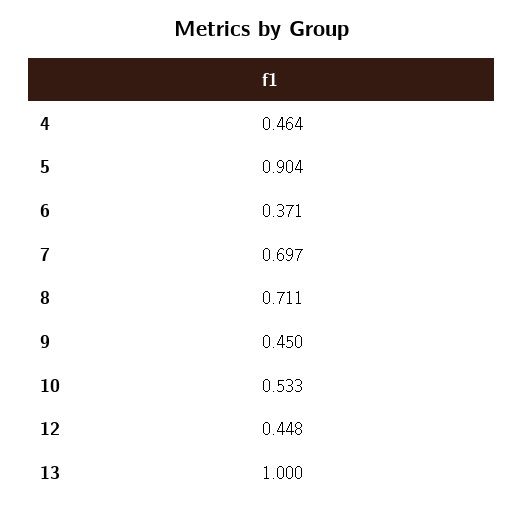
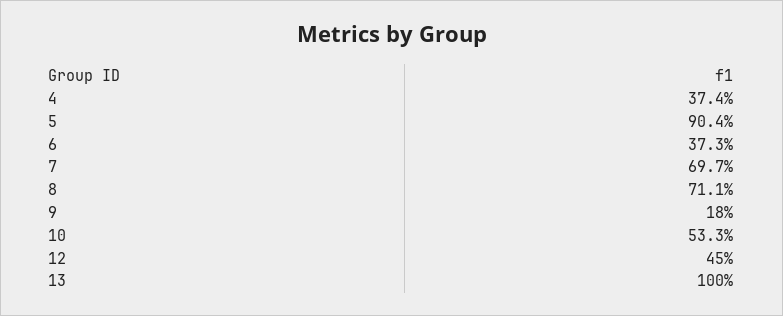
4: 0.464 -> 0.374
6: 0.371 -> 0.373
9: 0.45 -> 0.18
12: 0.448 -> 0.45

